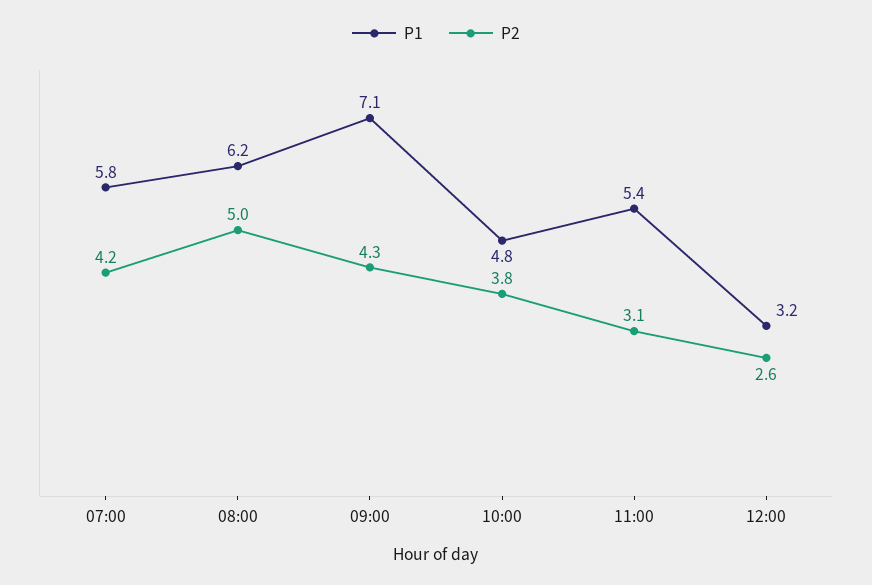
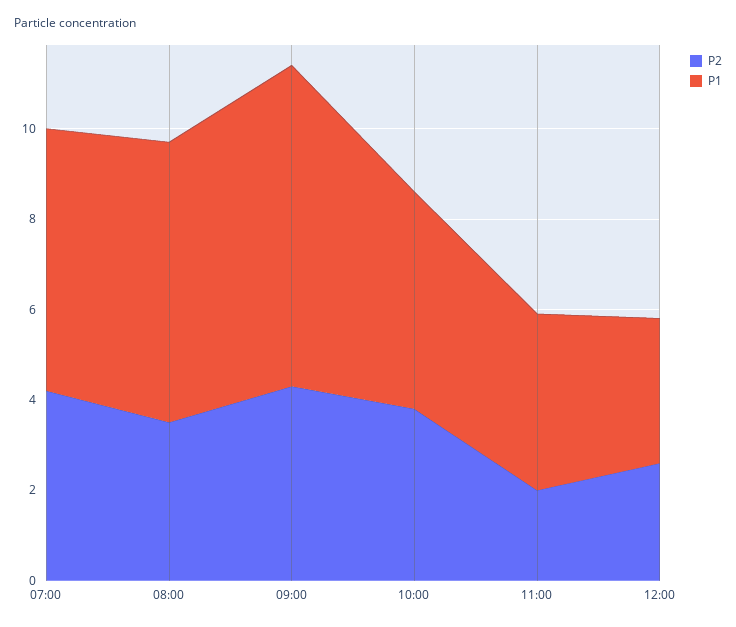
P2, 08:00: 5 -> 3.5
P1, 11:00: 5.4 -> 4
P2, 11:00: 3.1 -> 2

